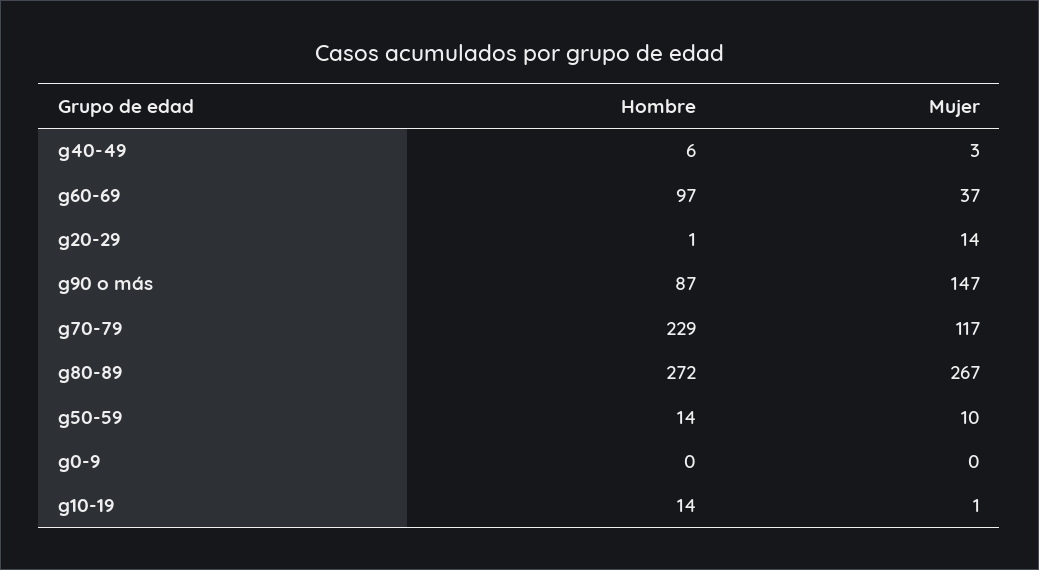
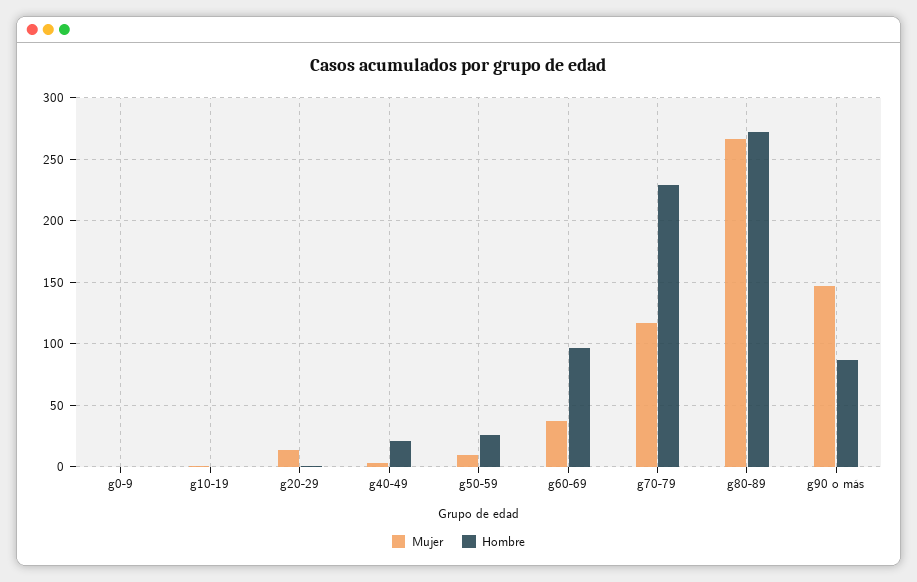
Hombre, g40-49: 6 -> 20
Hombre, g50-59: 14 -> 25
Hombre, g10-19: 14 -> 0

